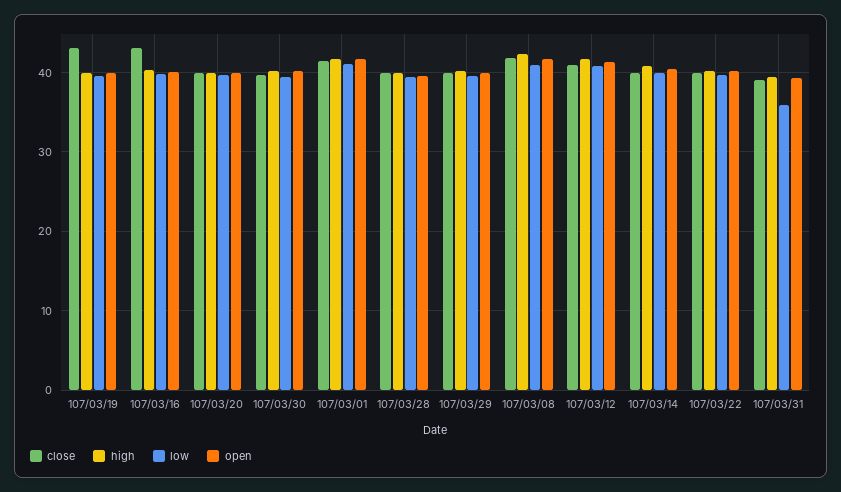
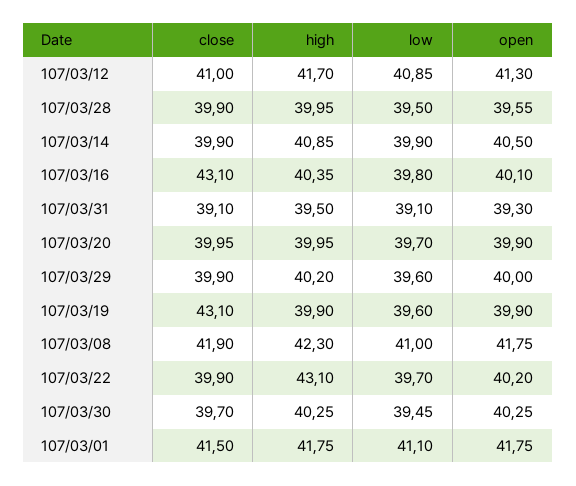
high, 107/03/22: 40 -> 43.1
low, 107/03/31: 36 -> 39.1

